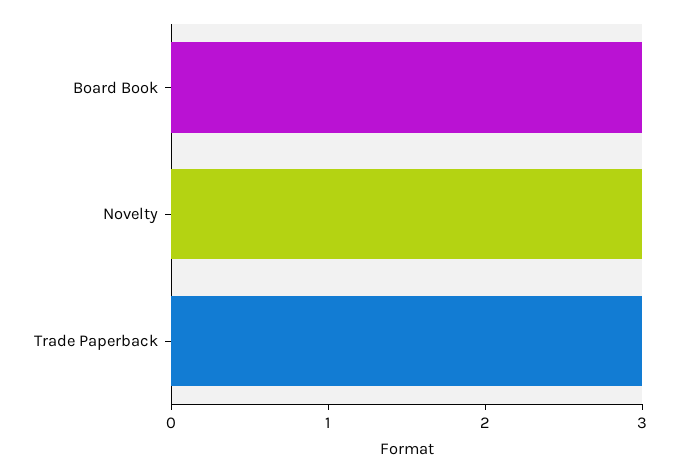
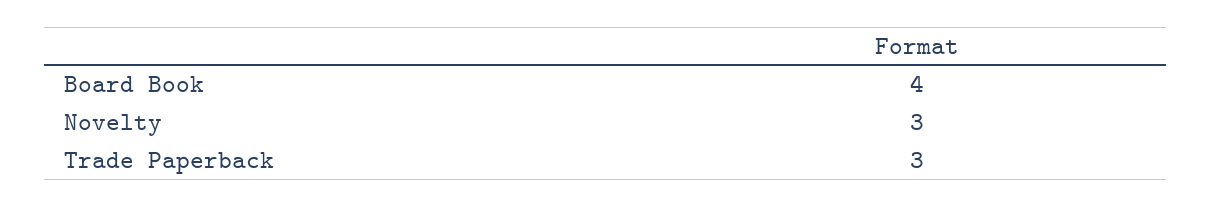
Board Book: 3 -> 4

